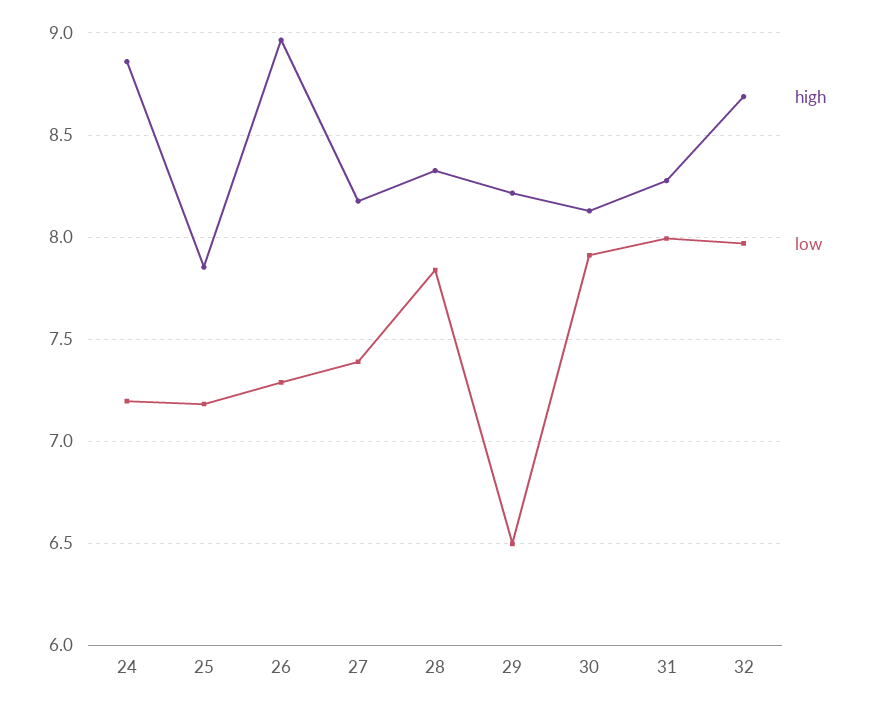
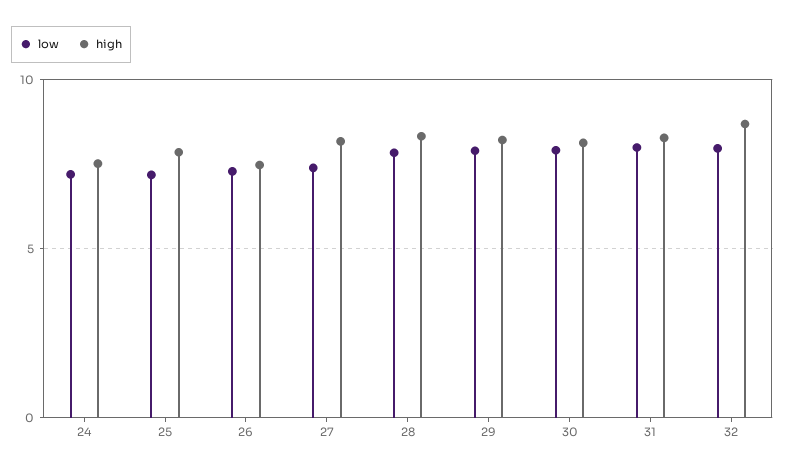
high, 24: 8.85 -> 7.5
high, 26: 8.95 -> 7.5
low, 29: 6.5 -> 8

